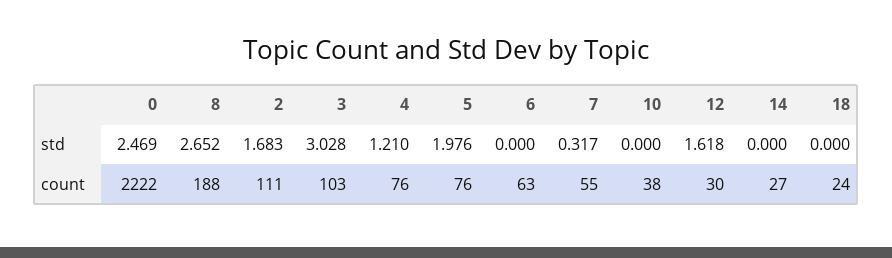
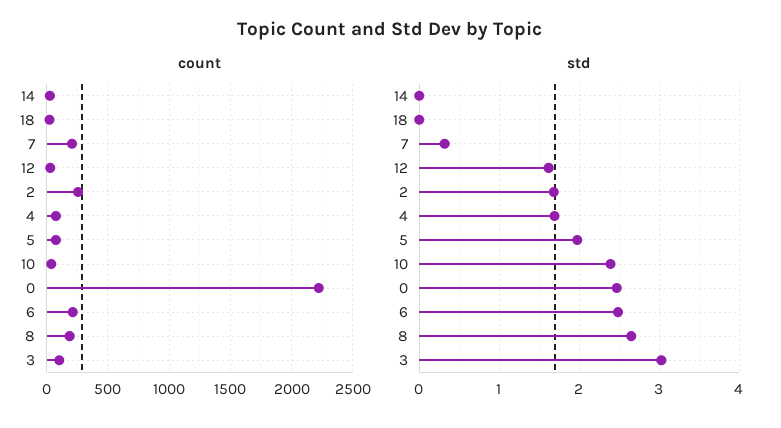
std, 4: 1.21 -> 1.7
std, 6: 0 -> 2.5
std, 10: 0 -> 2.4
count, 2: 111 -> 250
count, 6: 63 -> 200
count, 7: 55 -> 200

